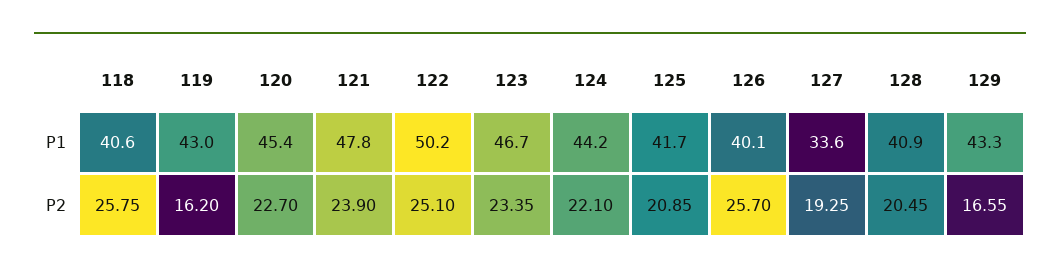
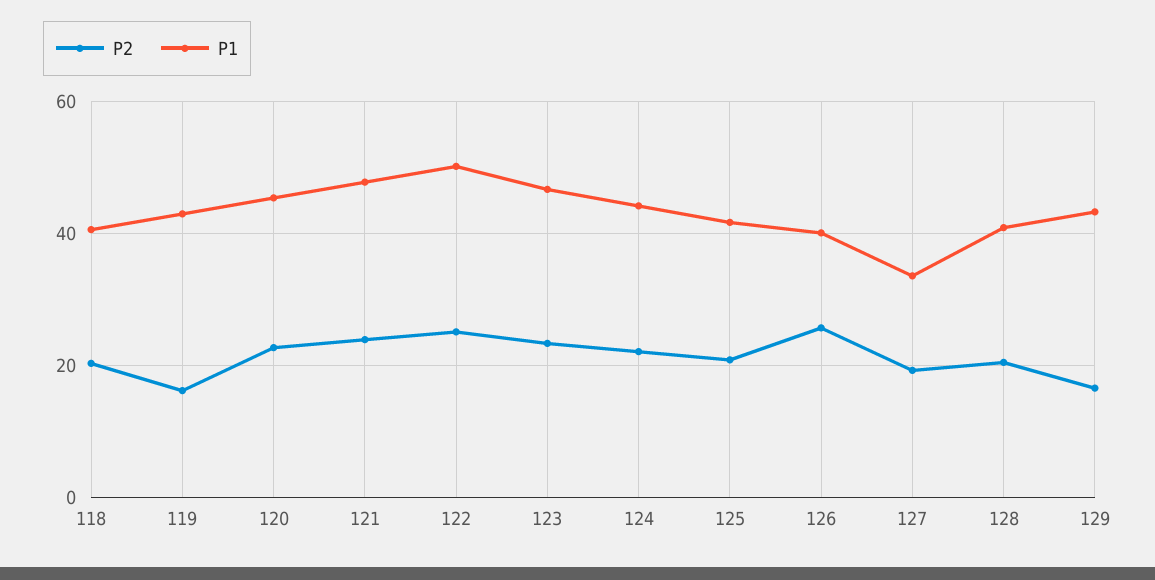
P2, 118: 25.75 -> 20

